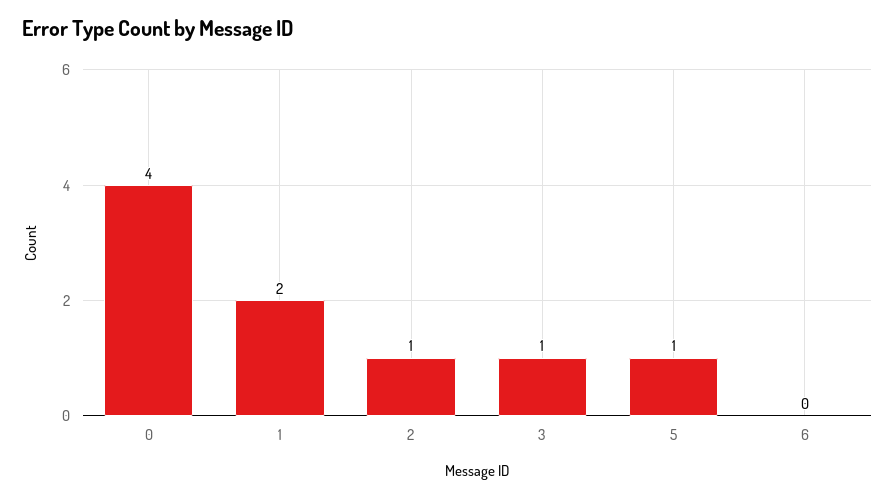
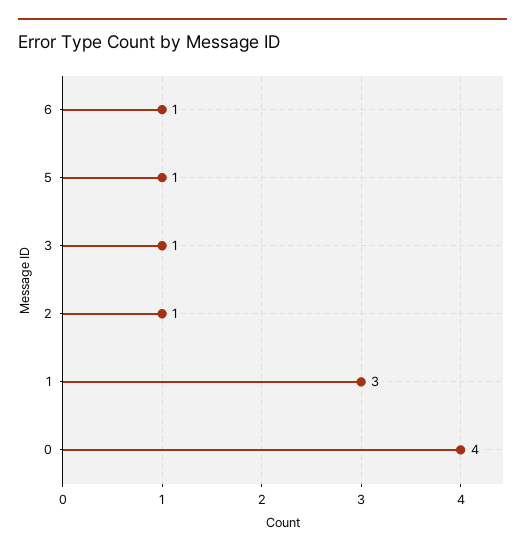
1: 2 -> 3
6: 0 -> 1

